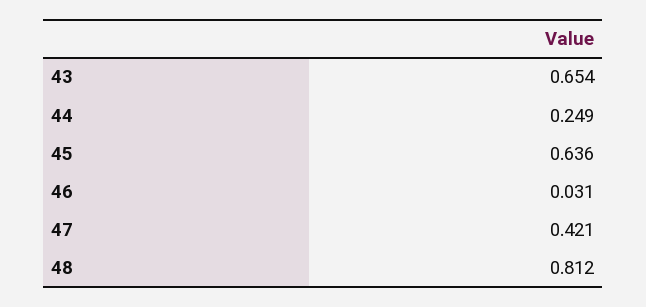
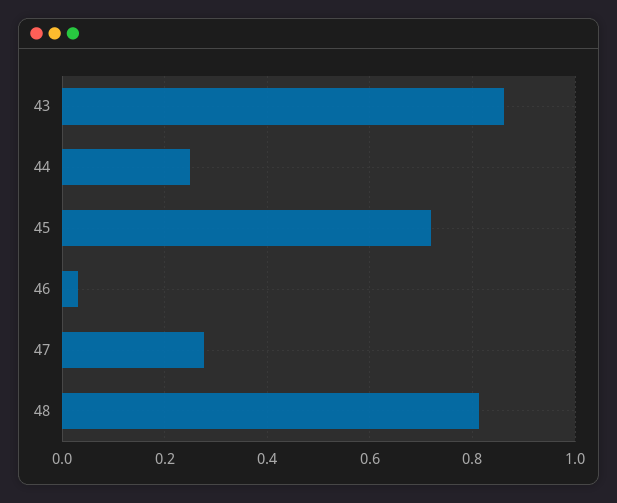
43: 0.654 -> 0.86
45: 0.636 -> 0.72
47: 0.421 -> 0.28

